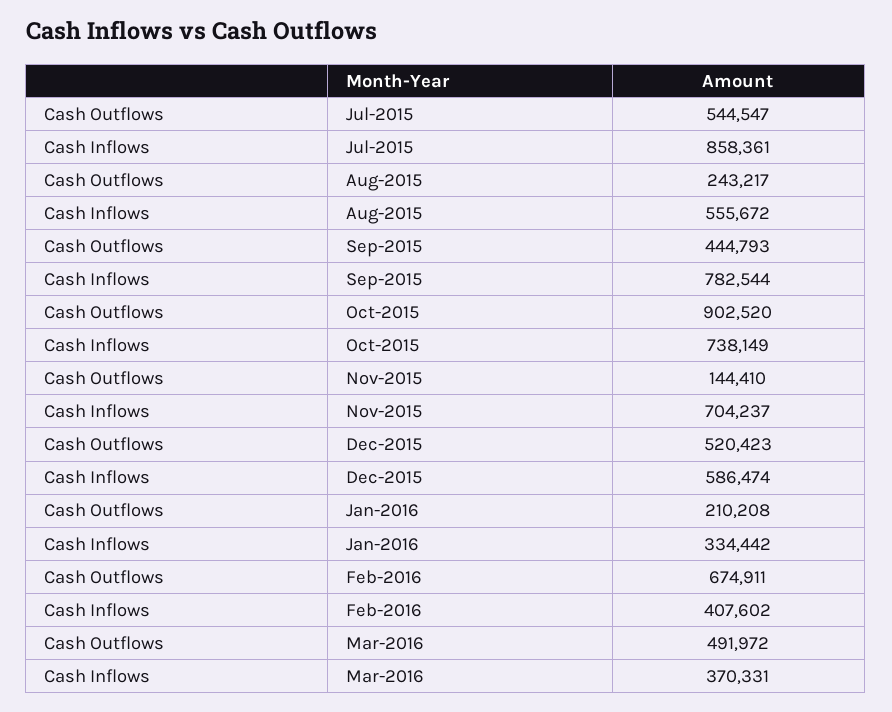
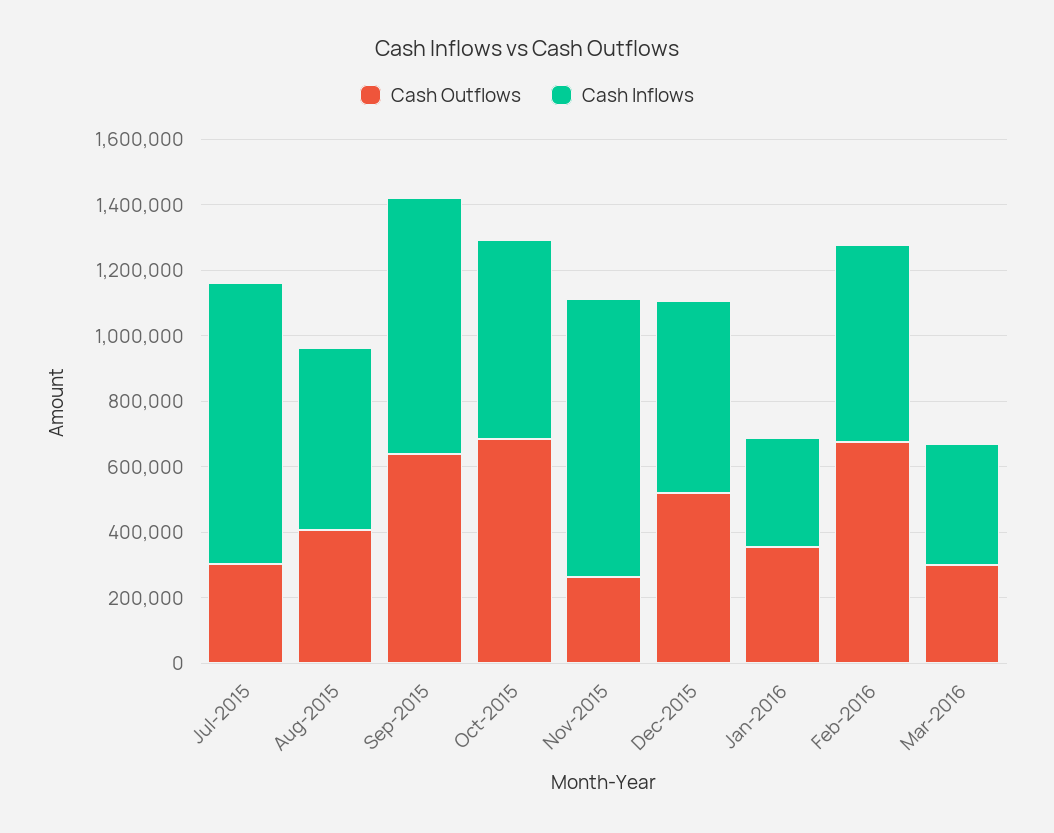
Cash Outflows, Jul-2015: 544547 -> 300000
Cash Outflows, Aug-2015: 243217 -> 400000
Cash Outflows, Sep-2015: 444793 -> 650000
Cash Outflows, Oct-2015: 902520 -> 700000
Cash Inflows, Oct-2015: 738149 -> 600000
Cash Outflows, Nov-2015: 144410 -> 250000
Cash Inflows, Nov-2015: 704237 -> 850000
Cash Outflows, Jan-2016: 210208 -> 350000
Cash Inflows, Feb-2016: 407602 -> 600000
Cash Outflows, Mar-2016: 491972 -> 300000

